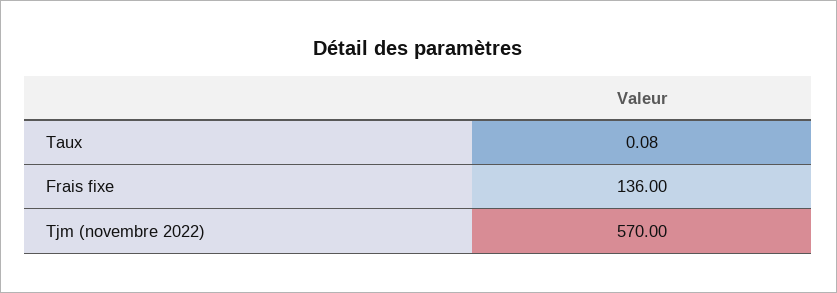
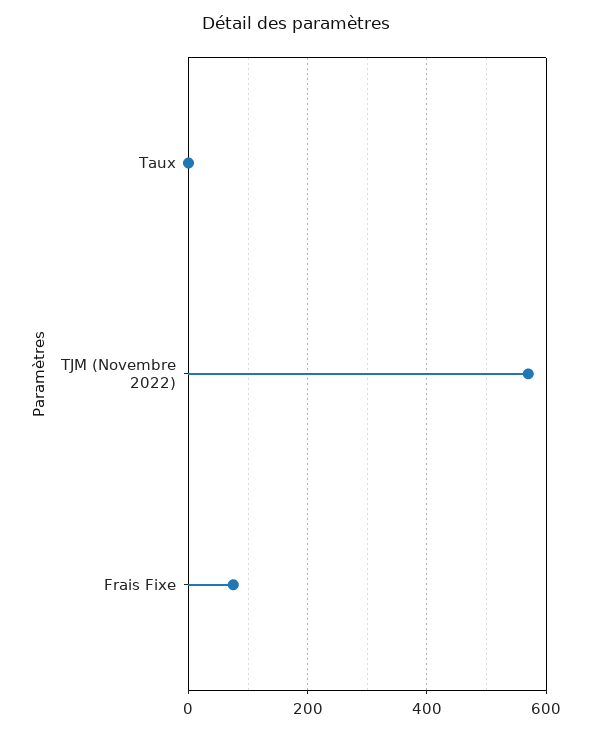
Frais fixe: 136 -> 80

